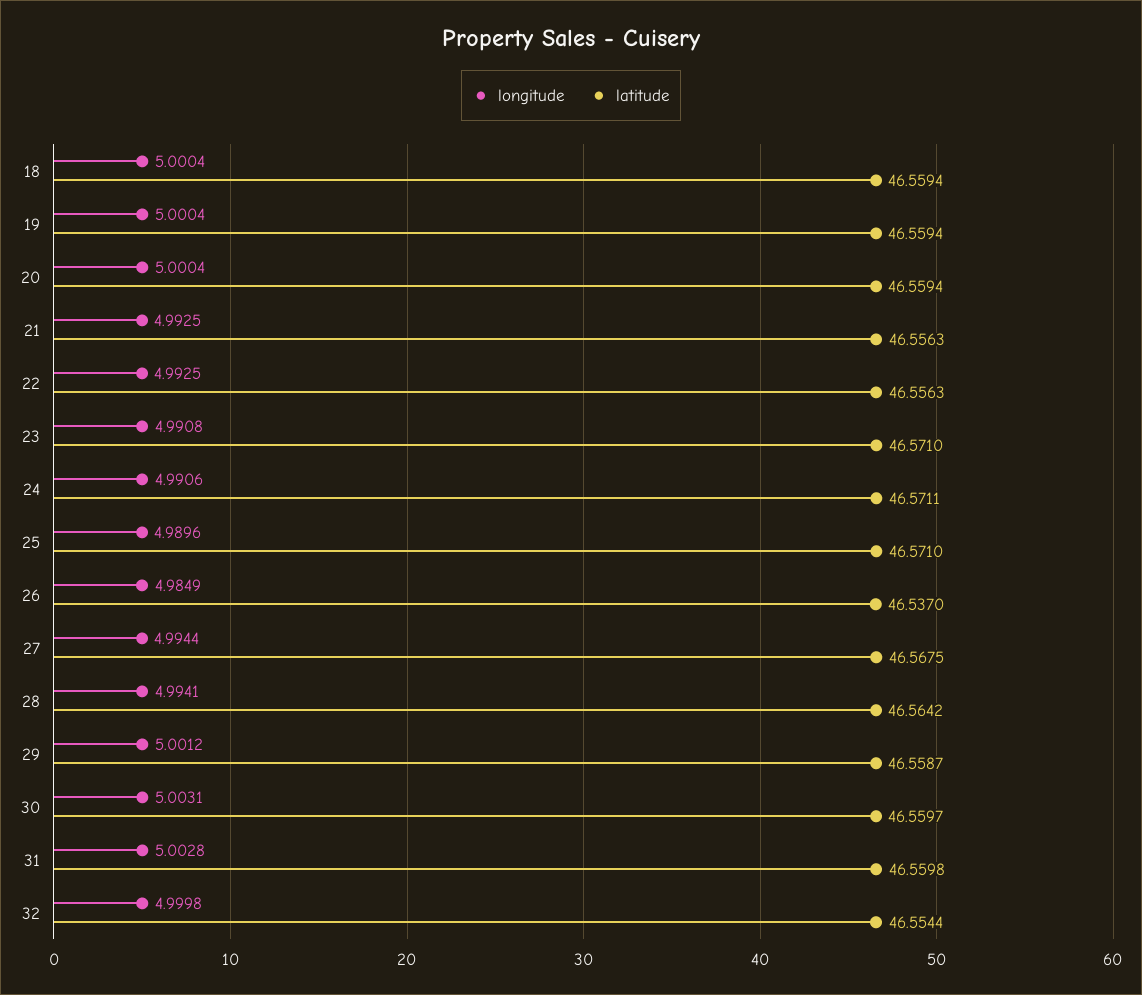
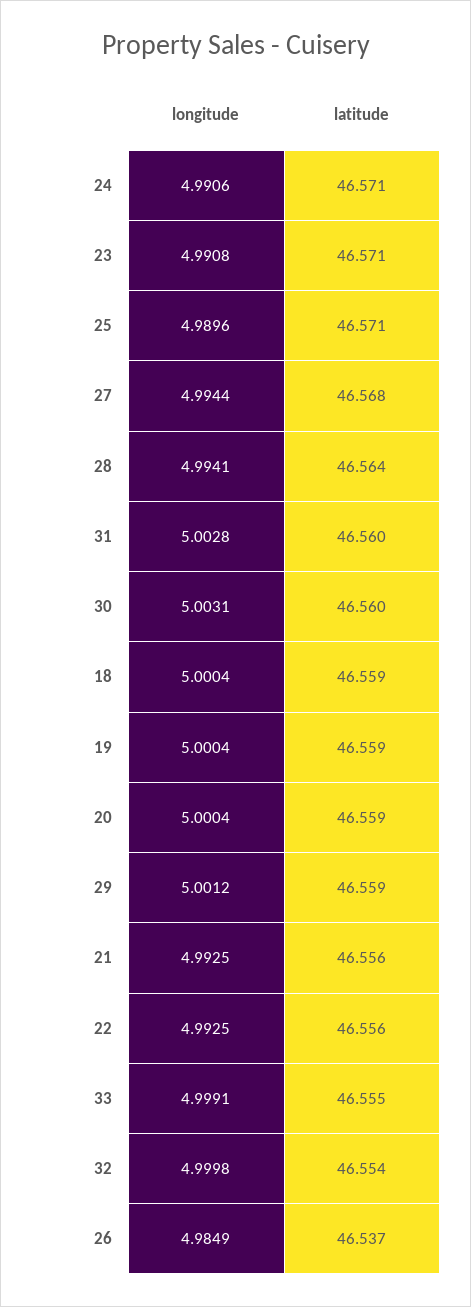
longitude, 33: none -> 4.9991
latitude, 33: none -> 46.555

